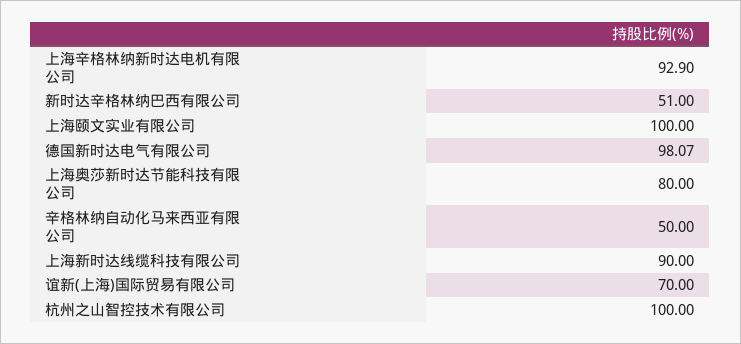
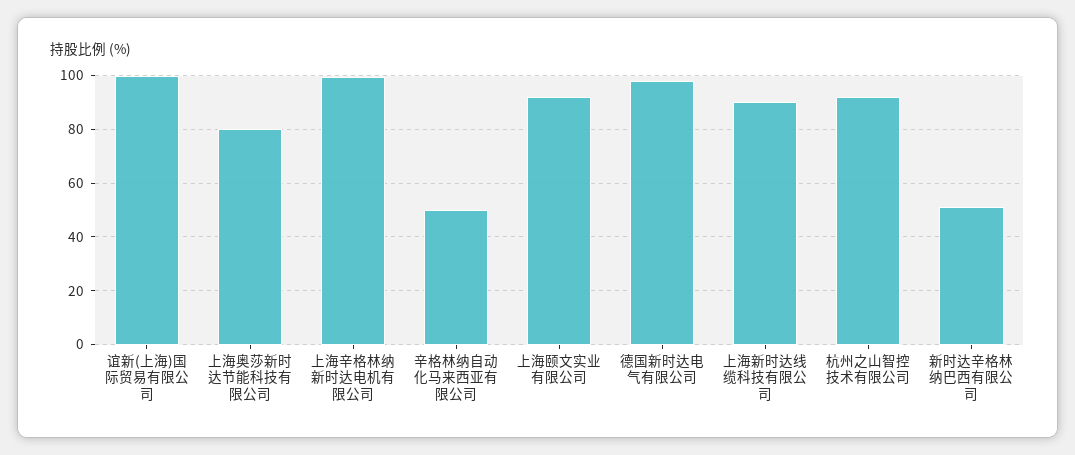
上海辛格林纳新时达电机有限公司: 92.9 -> 100
上海颐文实业有限公司: 100 -> 92.5
谊新(上海)国际贸易有限公司: 70 -> 100
杭州之山智控技术有限公司: 100 -> 92.5

